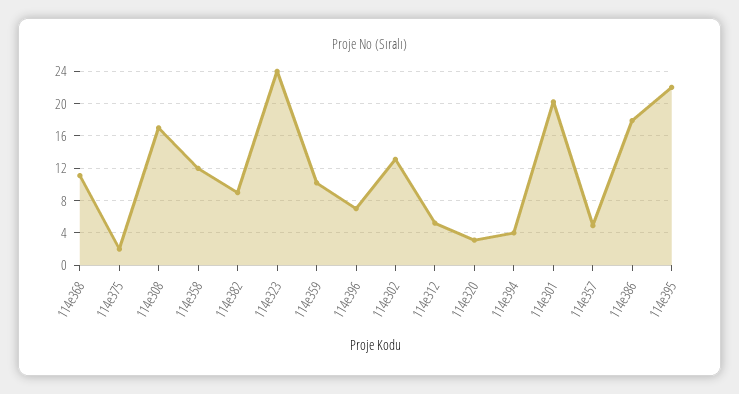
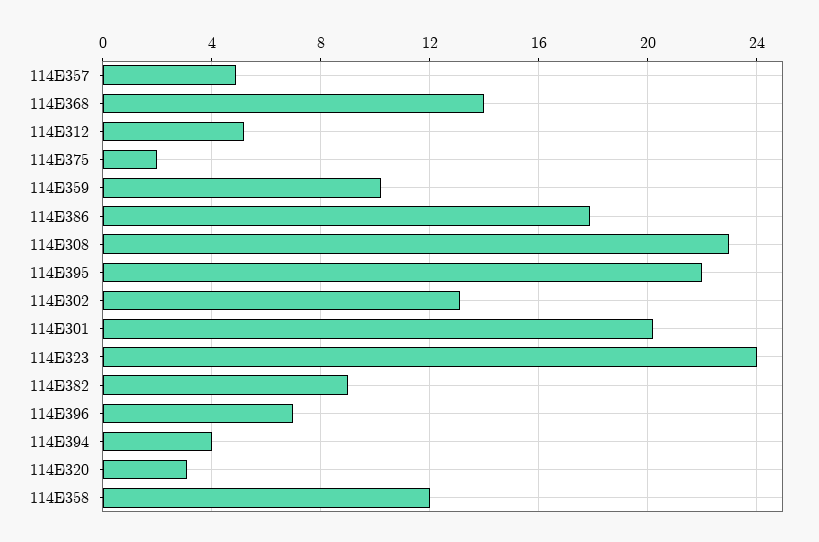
114e368: 11 -> 14
114e308: 17 -> 23

